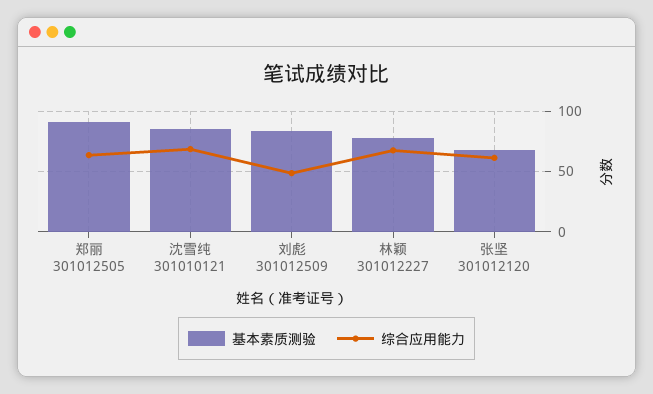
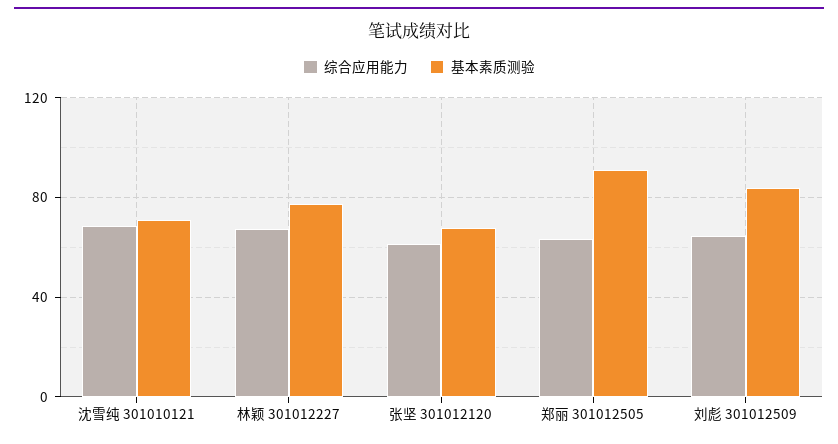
基本素质测验, 沈雪纯 301010121: 85 -> 70
综合应用能力, 刘彪 301012509: 50 -> 65

